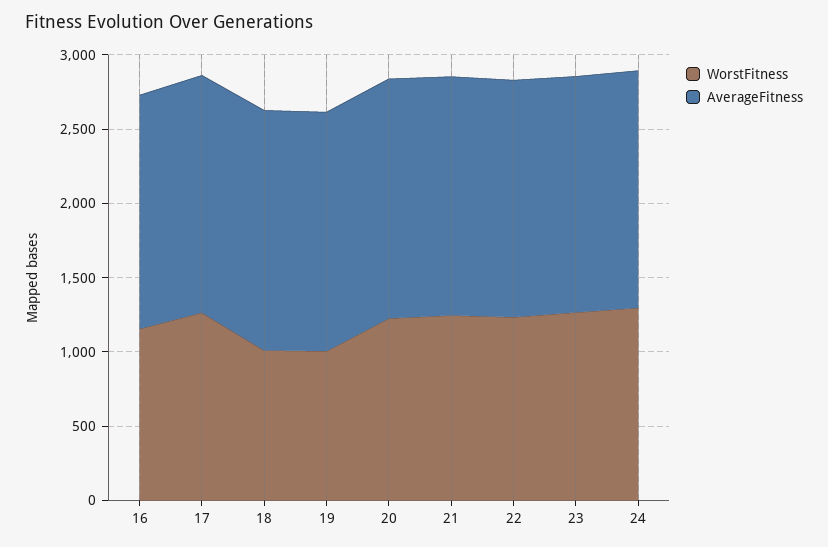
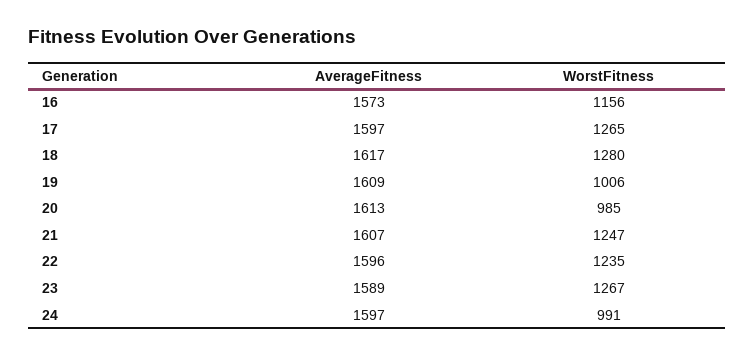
WorstFitness, 18: 1000 -> 1280
WorstFitness, 20: 1200 -> 985
WorstFitness, 24: 1300 -> 991

